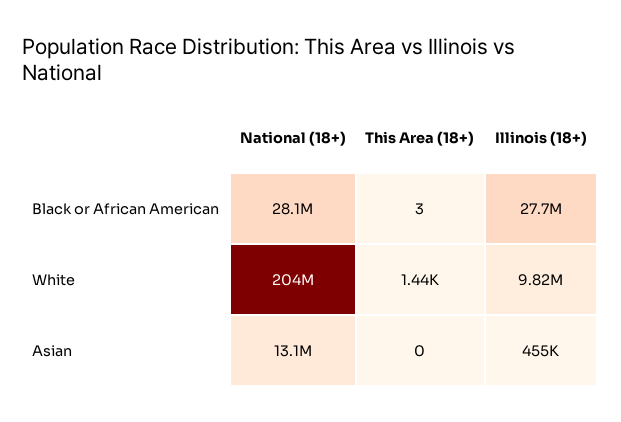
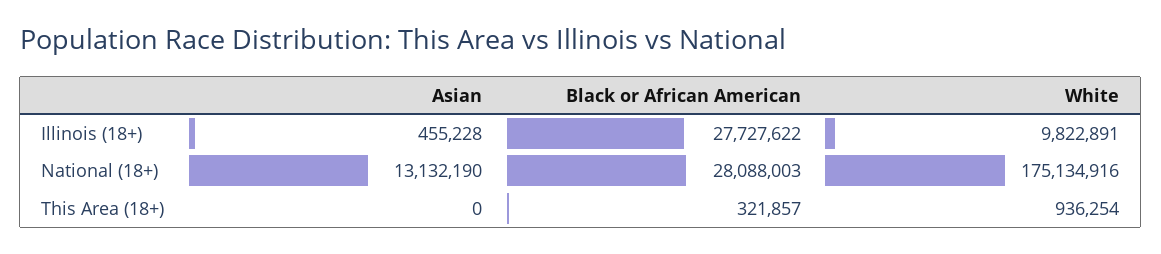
This Area (18+), Black or African American: 3 -> 321857
National (18+), White: 204000000 -> 175134916
This Area (18+), White: 1440 -> 936254

